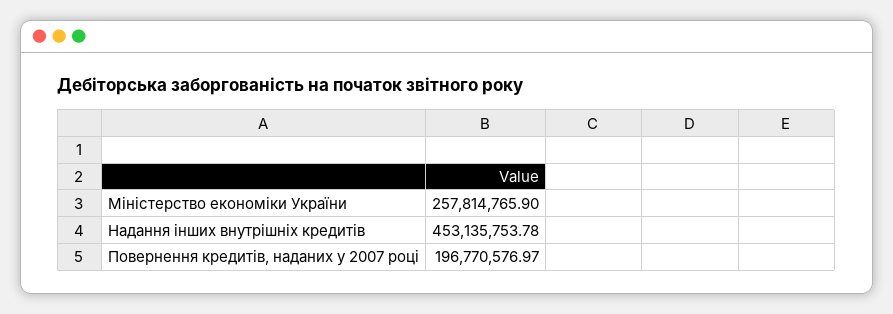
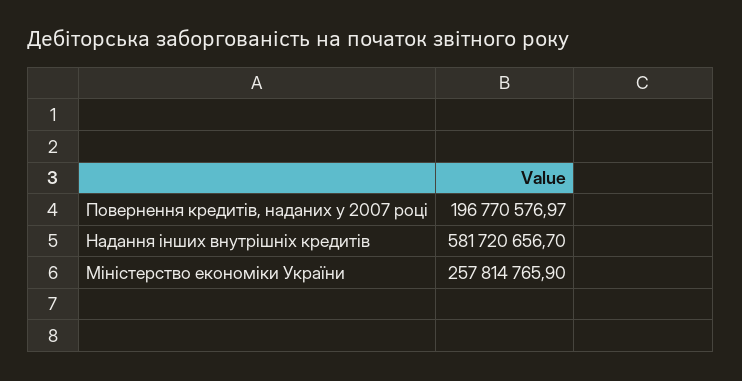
Надання інших внутрішніх кредитів: 453135753.78 -> 581720656.7

